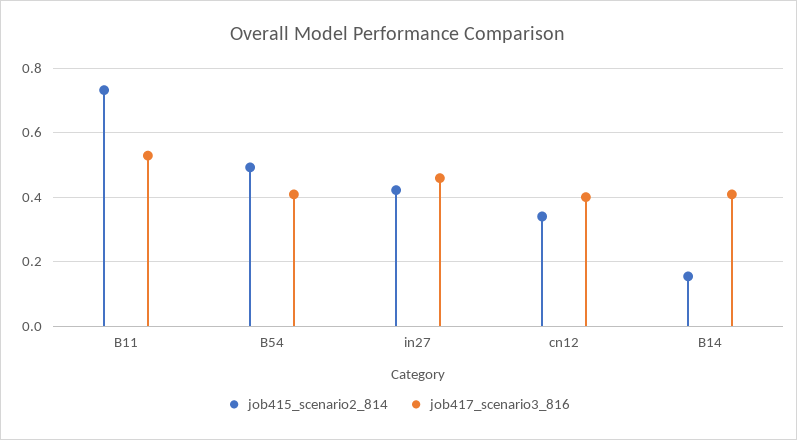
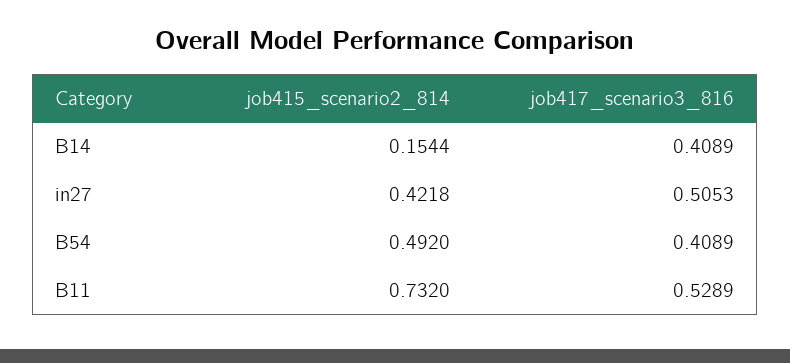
job417_scenario3_816, in27: 0.46 -> 0.5053
job415_scenario2_814, cn12: 0.34 -> none
job417_scenario3_816, cn12: 0.4 -> none

